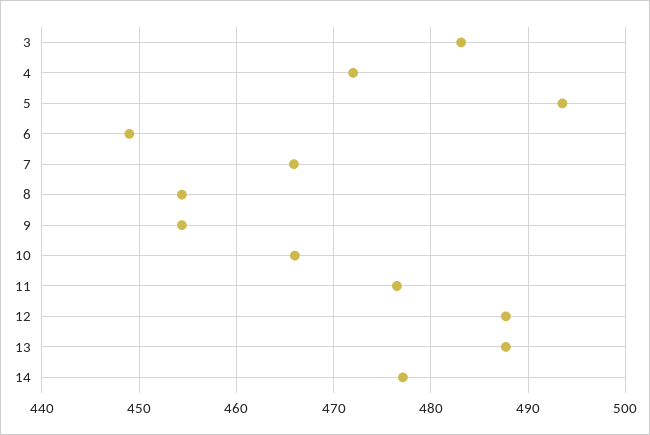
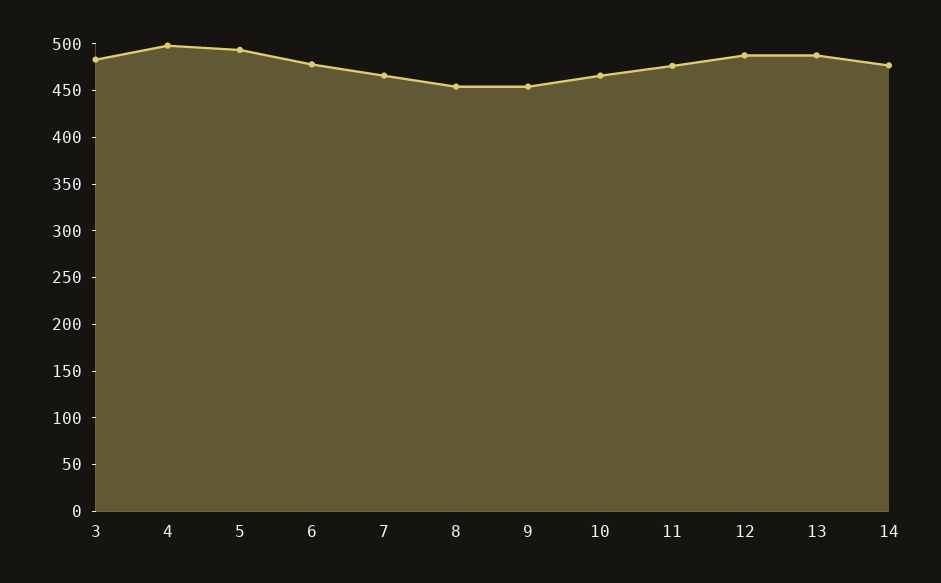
4: 472 -> 500
6: 449 -> 480

